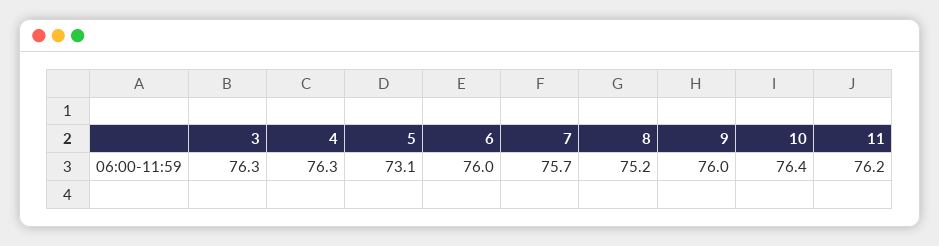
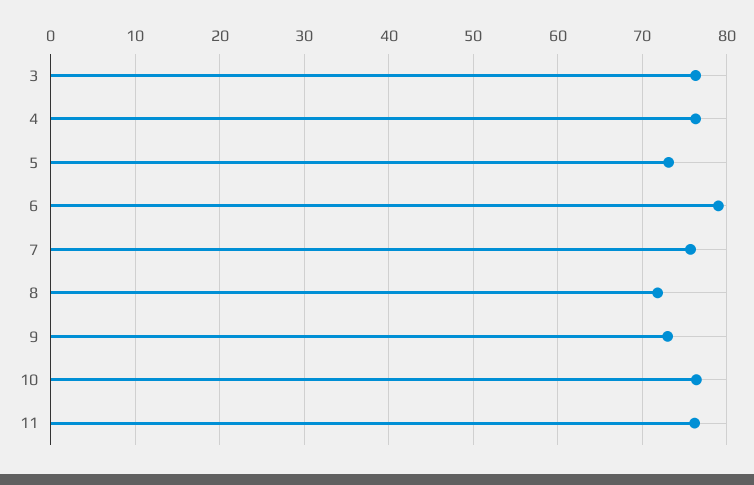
6: 76 -> 79
8: 75.2 -> 72
9: 76 -> 73

